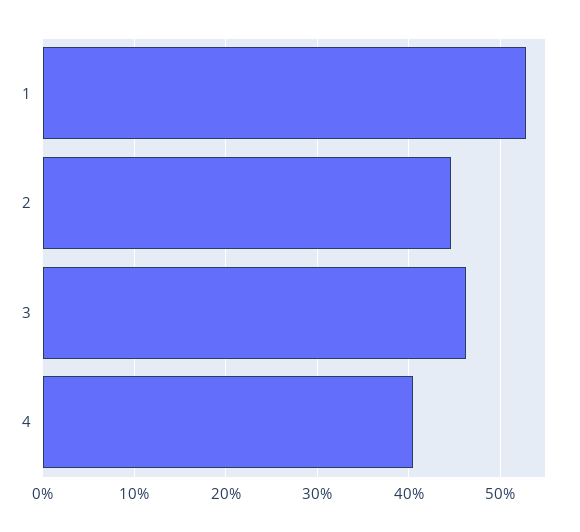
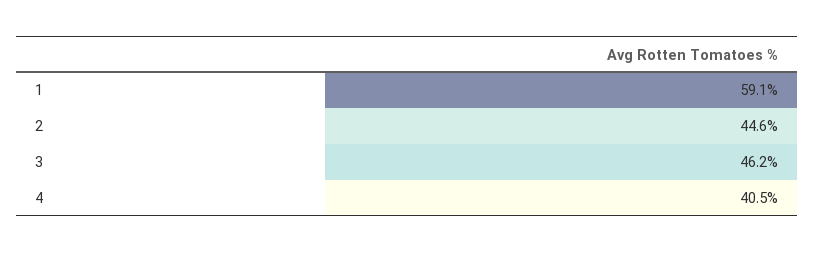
1: 53 -> 59.1

